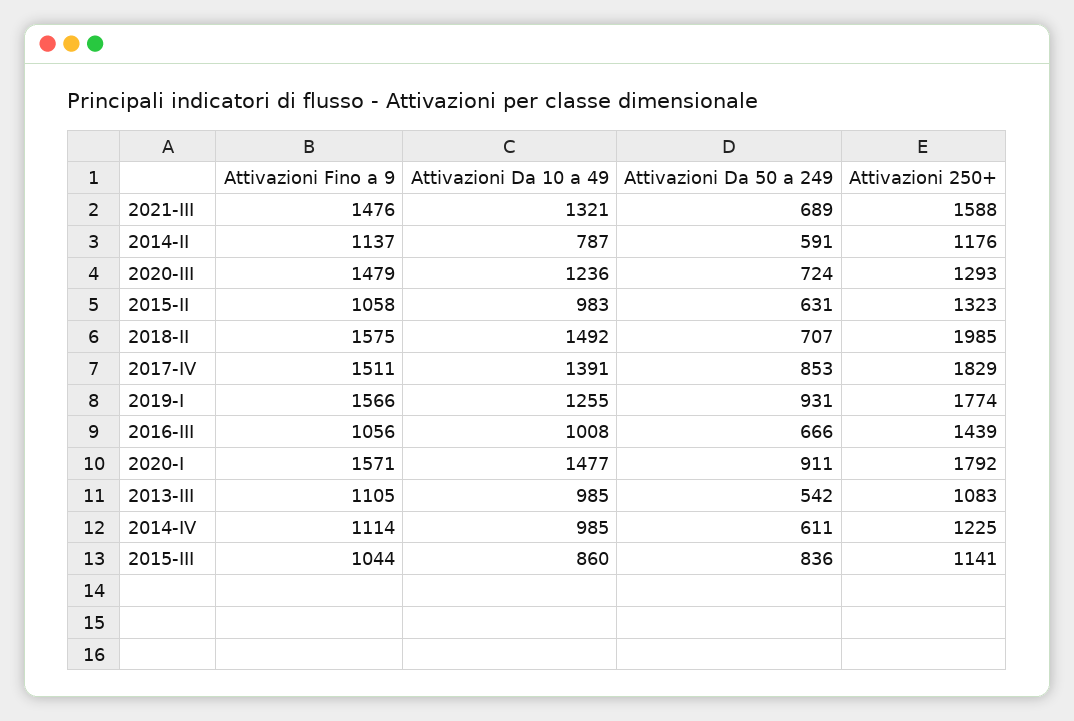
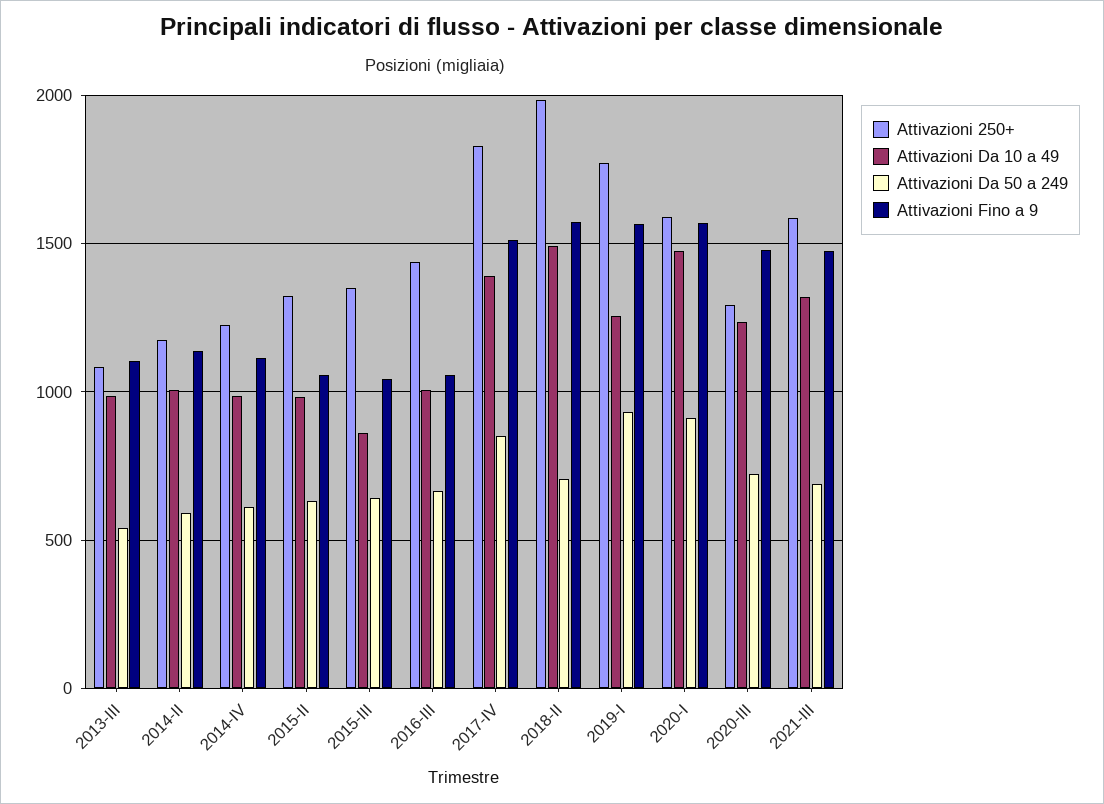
Attivazioni Da 10 a 49, 2014-II: 787 -> 1000
Attivazioni 250+, 2020-I: 1792 -> 1600
Attivazioni Da 50 a 249, 2015-III: 836 -> 650
Attivazioni 250+, 2015-III: 1141 -> 1350

